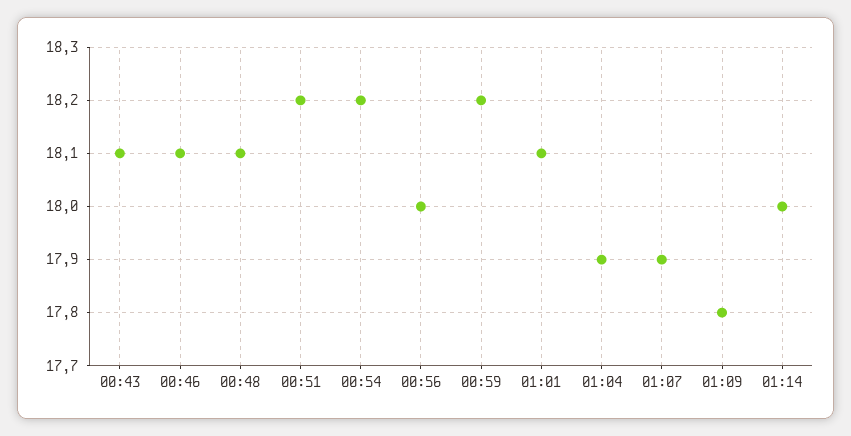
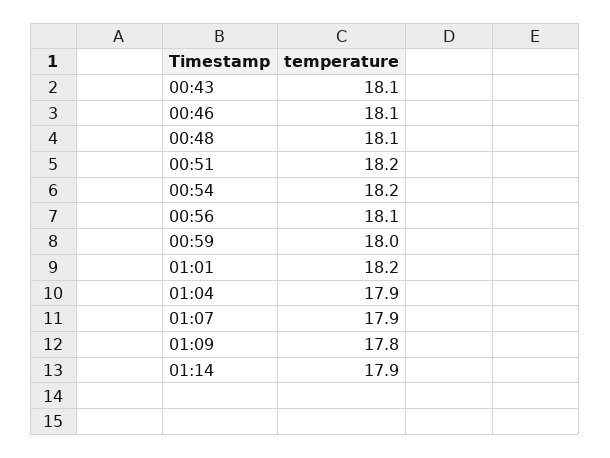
00:56: 18 -> 18.1
00:59: 18.2 -> 18
01:01: 18.1 -> 18.2
01:14: 18 -> 17.9

